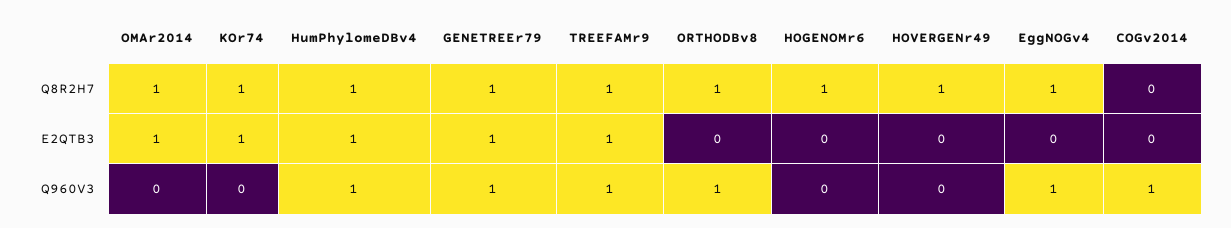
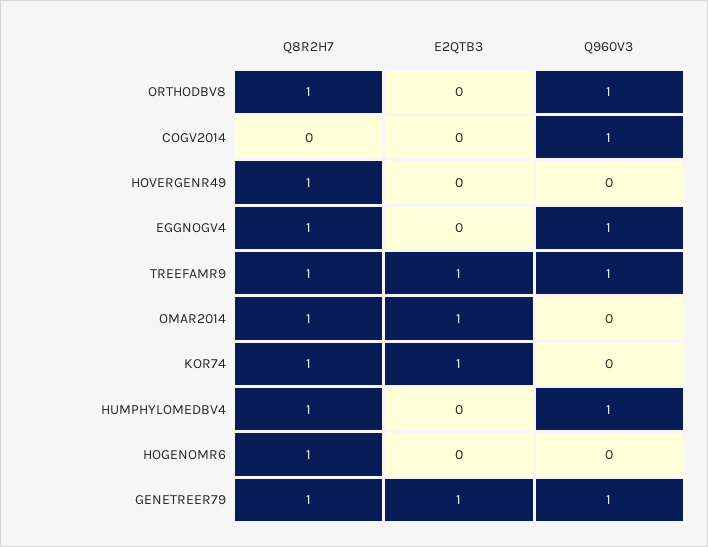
HumPhylomeDBv4, E2QTB3: 1 -> 0

